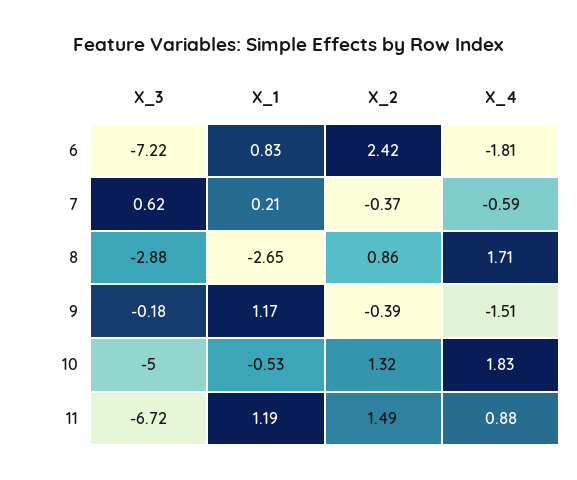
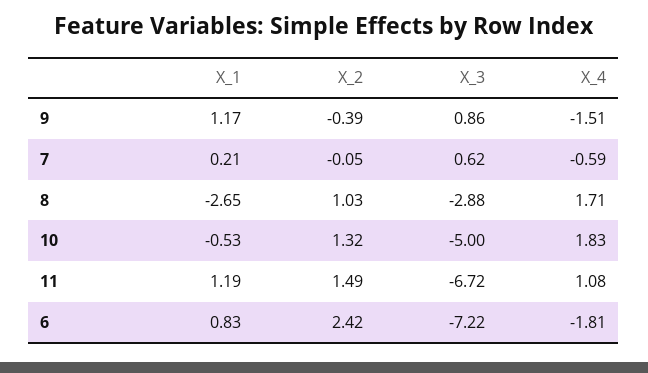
X_2, 7: -0.37 -> -0.05
X_2, 8: 0.86 -> 1.03
X_3, 9: -0.18 -> 0.86
X_4, 11: 0.88 -> 1.08

